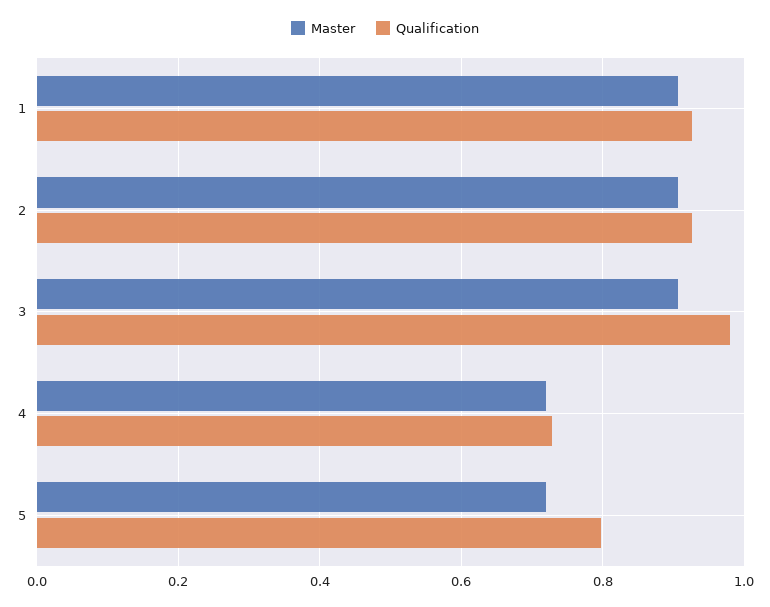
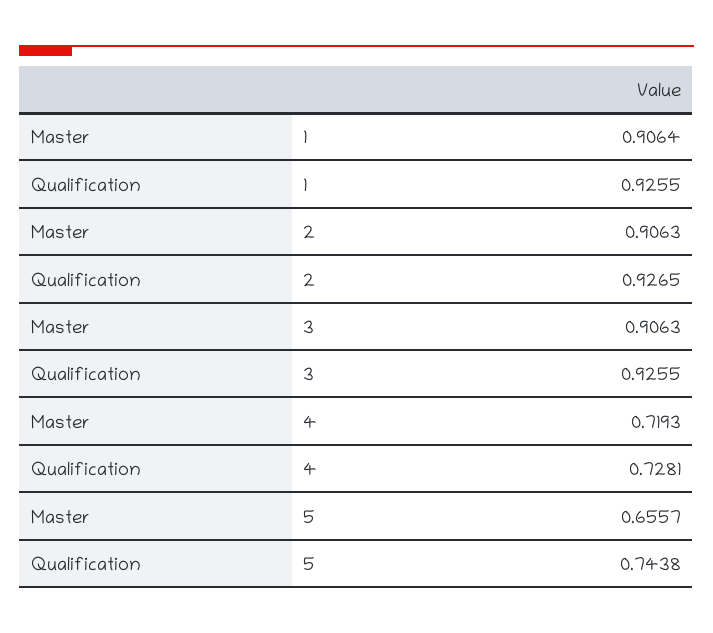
Qualification, 3: 0.98 -> 0.9255
Master, 5: 0.72 -> 0.6557
Qualification, 5: 0.8 -> 0.7438

